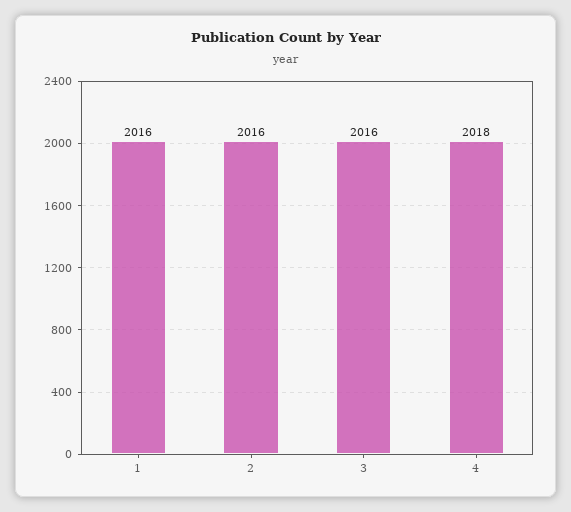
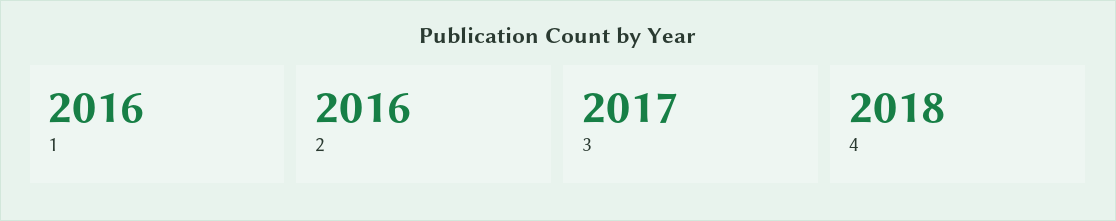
3: 2016 -> 2017

